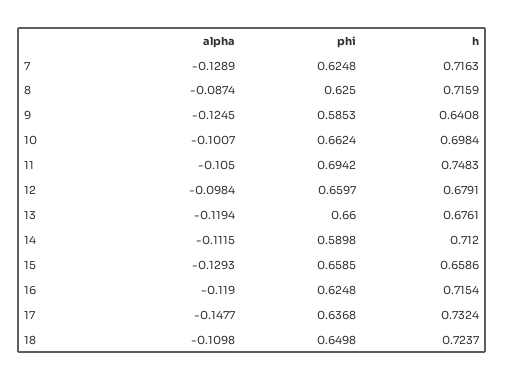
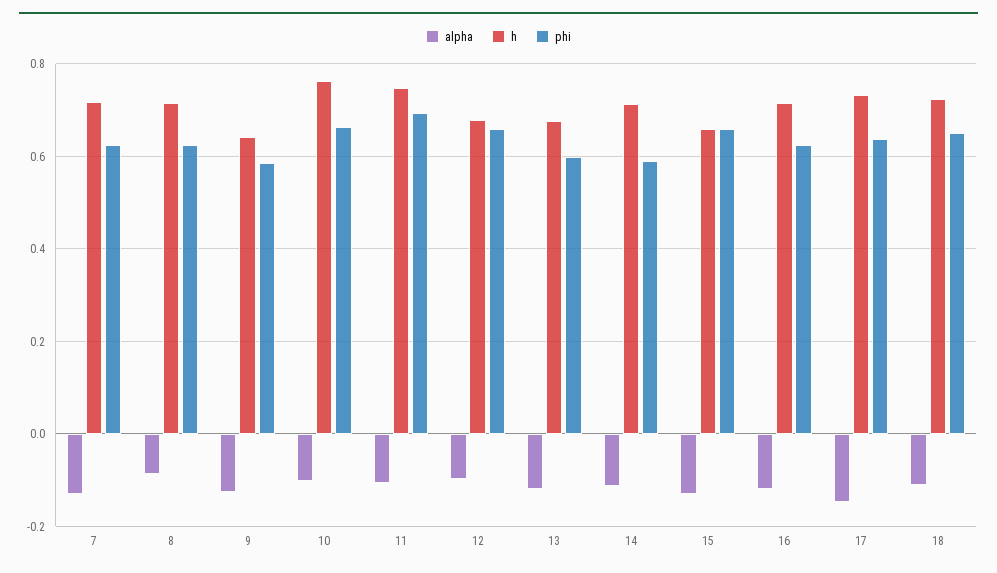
h, 10: 0.6984 -> 0.76
phi, 13: 0.66 -> 0.6

